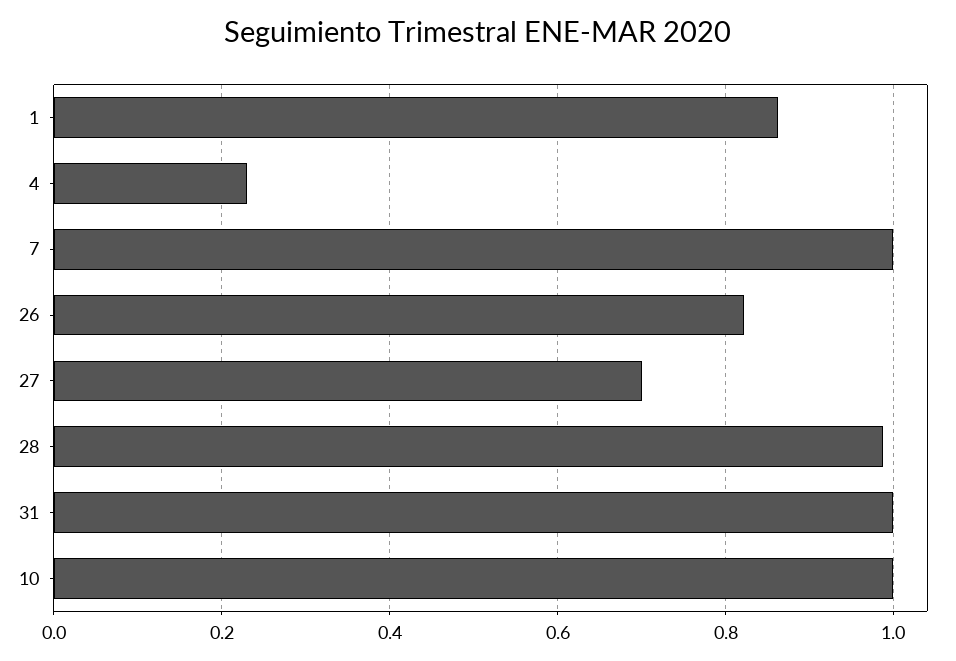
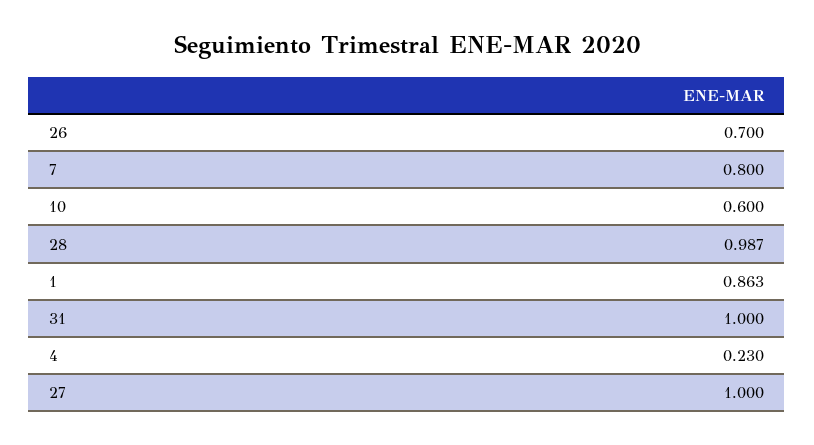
7: 1 -> 0.8
26: 0.82 -> 0.7
27: 0.7 -> 1
10: 1 -> 0.6

